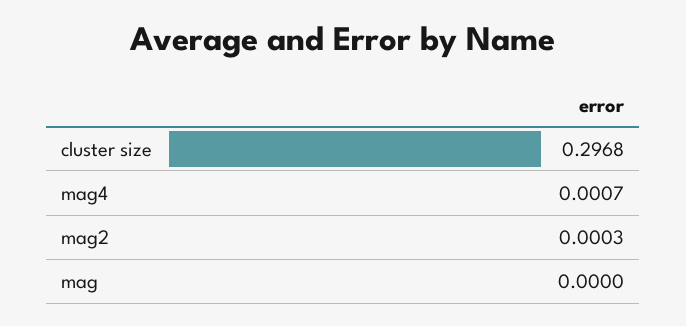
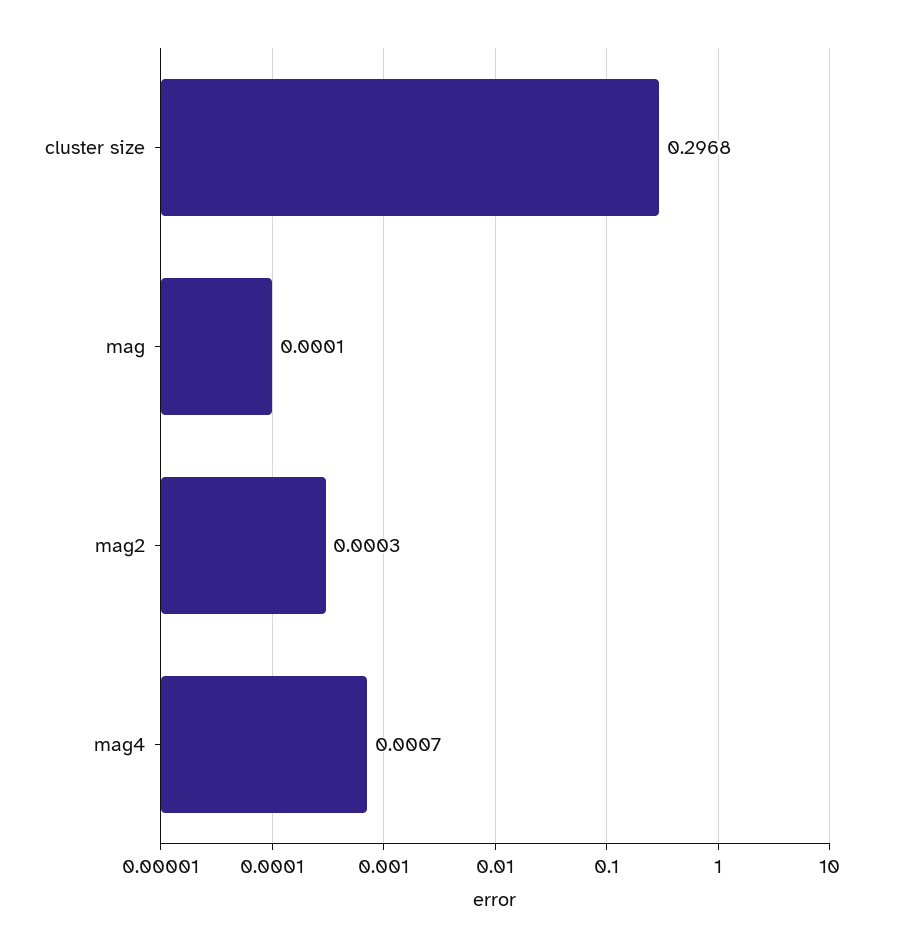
mag: 0 -> 0.0001

